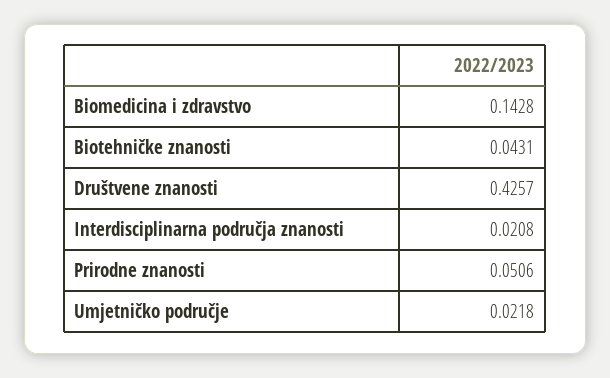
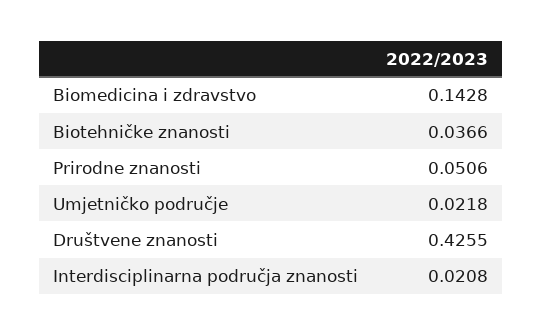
Biotehničke znanosti: 0.0431 -> 0.0366
Društvene znanosti: 0.4257 -> 0.4255

